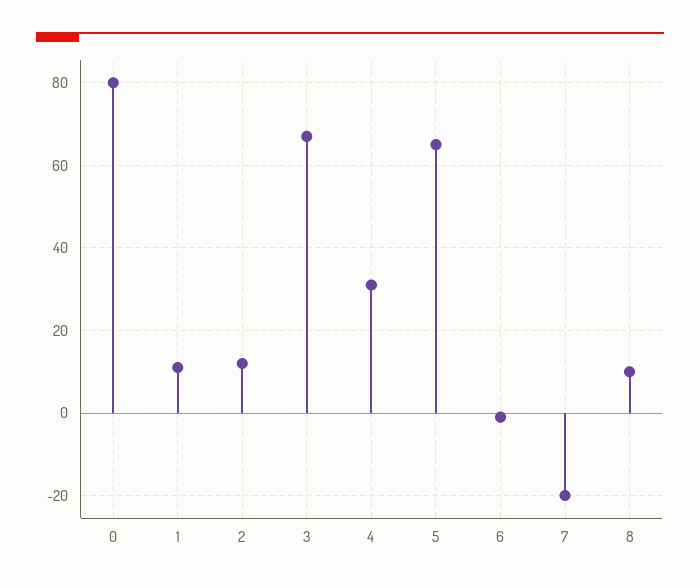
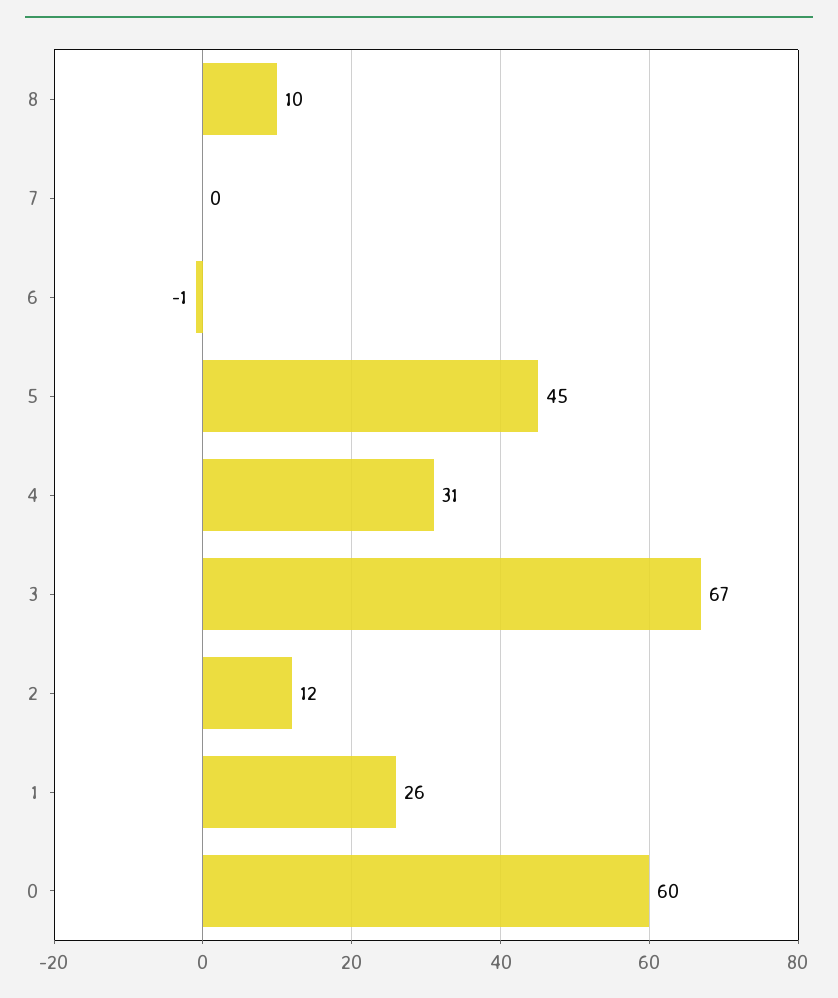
0: 80 -> 60
1: 10 -> 26
5: 65 -> 45
7: -20 -> 0

